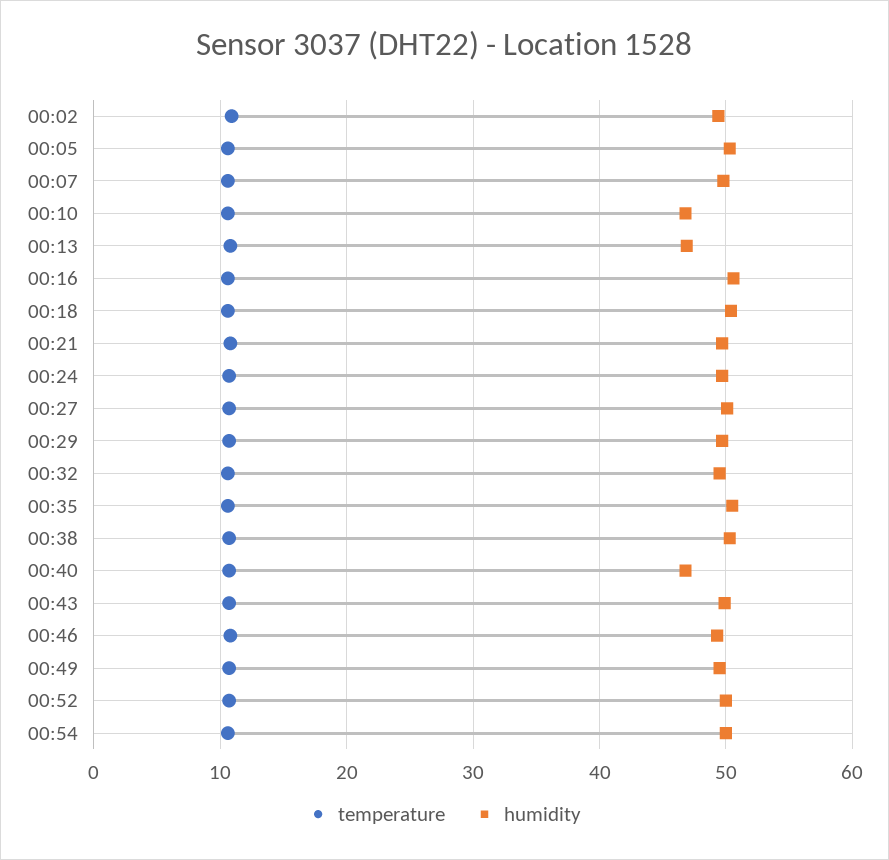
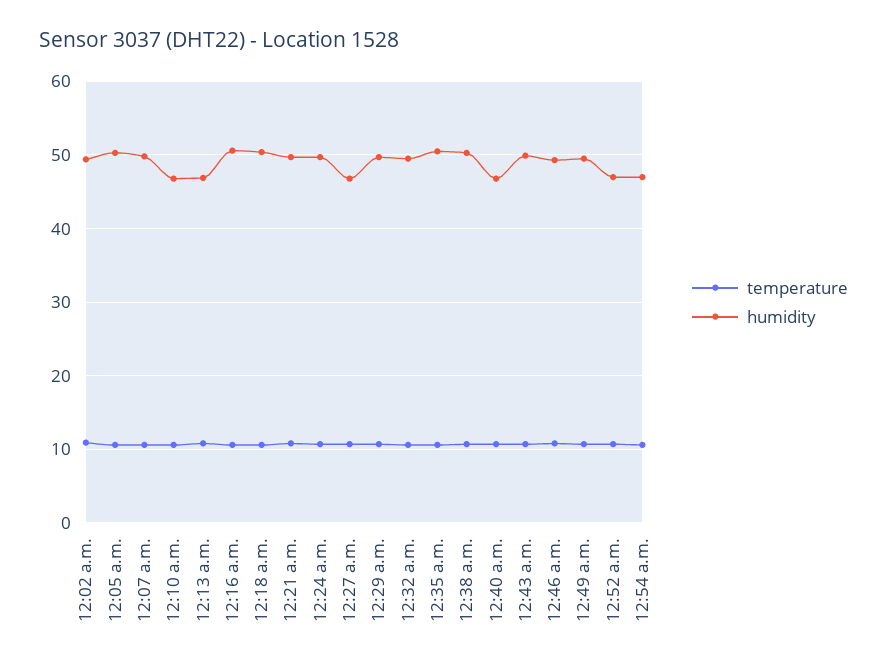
humidity, 00:27: 50 -> 47
humidity, 00:52: 50 -> 47
humidity, 00:54: 50 -> 47

